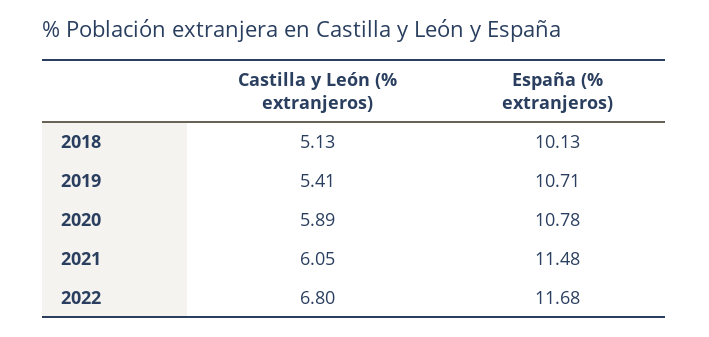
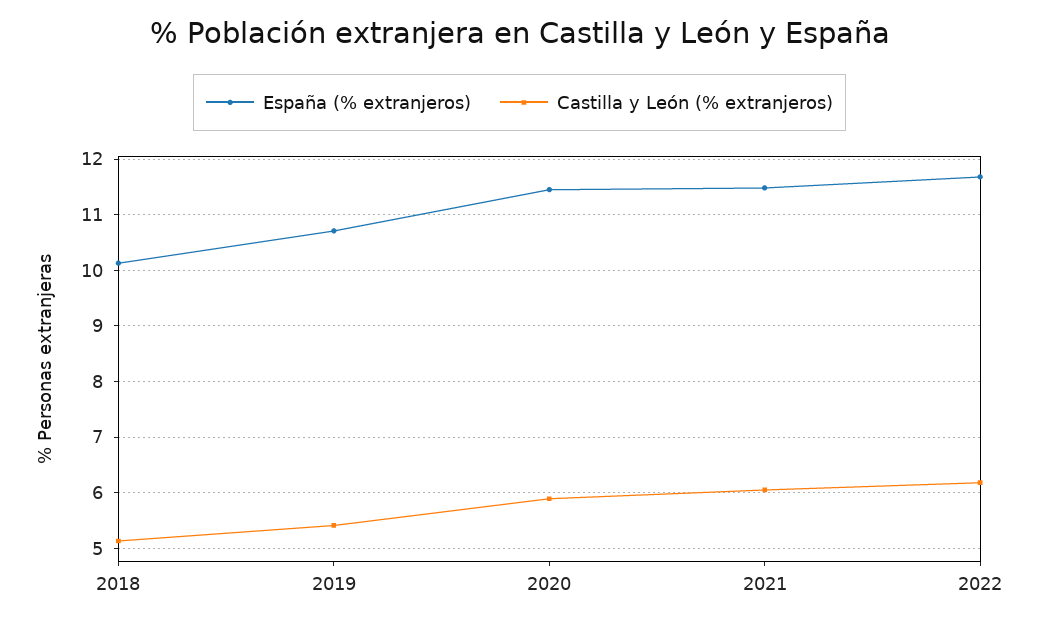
España (% extranjeros), 2020: 10.78 -> 11.4
Castilla y León (% extranjeros), 2022: 6.8 -> 6.2

